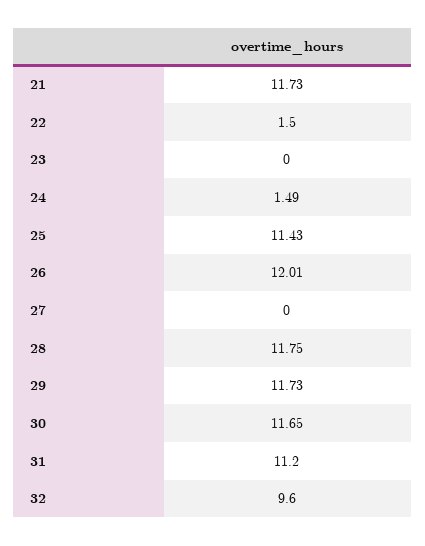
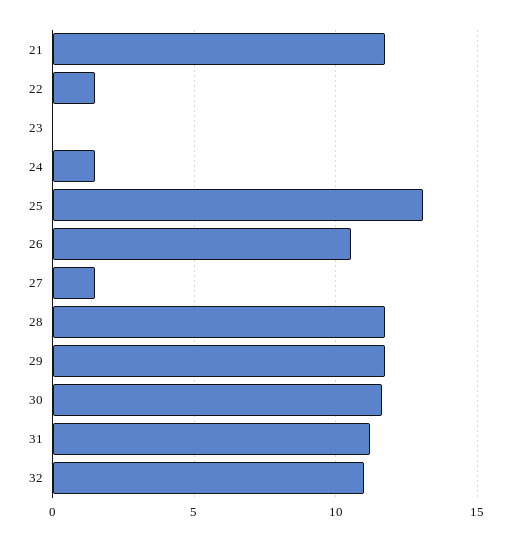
25: 11.43 -> 13
26: 12.01 -> 10.5
27: 0 -> 1.5
32: 9.6 -> 11

